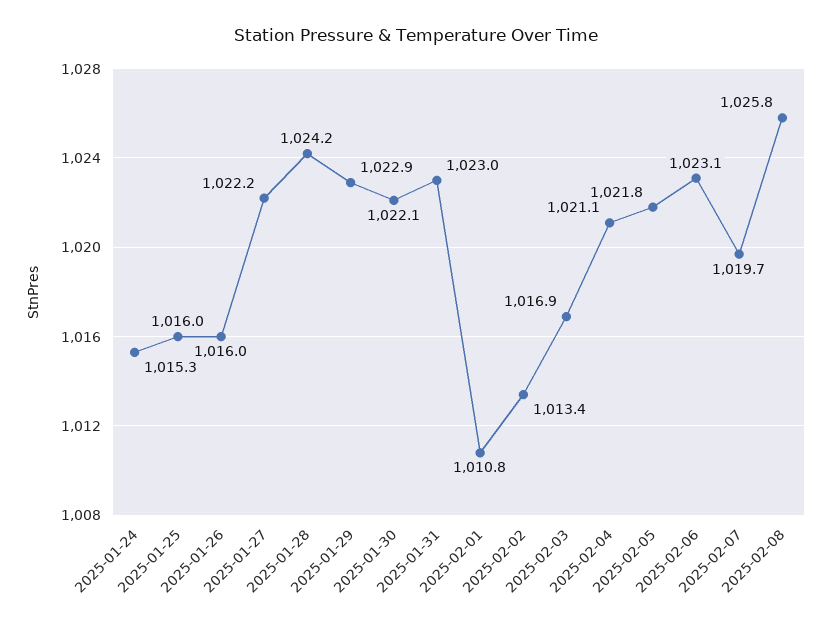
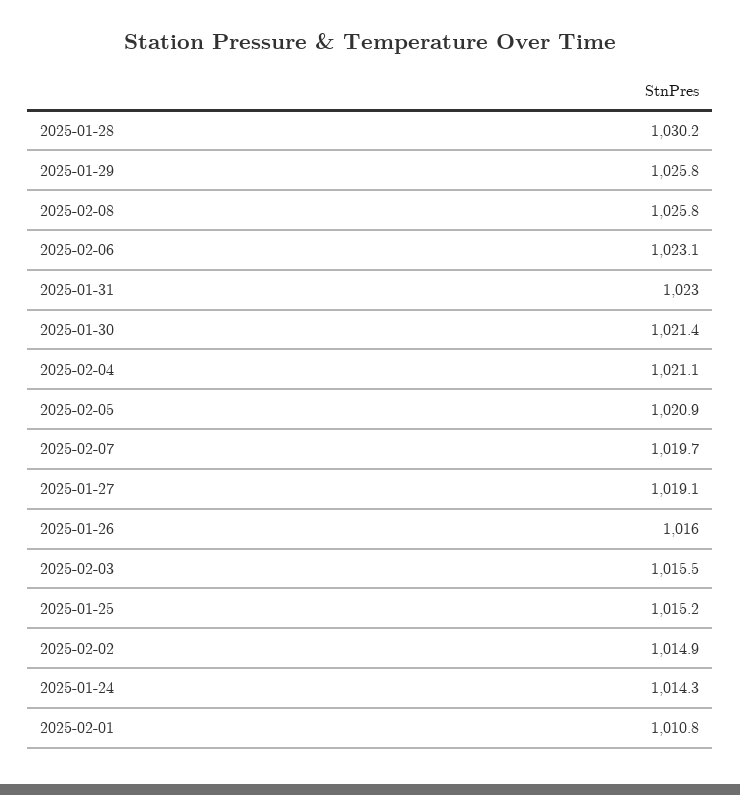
2025-01-24: 1015.3 -> 1014.3
2025-01-25: 1016 -> 1015.2
2025-01-27: 1022.2 -> 1019.1
2025-01-28: 1024.2 -> 1030.2
2025-01-29: 1022.9 -> 1025.8
2025-01-30: 1022.1 -> 1021.4
2025-02-02: 1013.4 -> 1014.9
2025-02-03: 1016.9 -> 1015.5
2025-02-05: 1021.8 -> 1020.9

